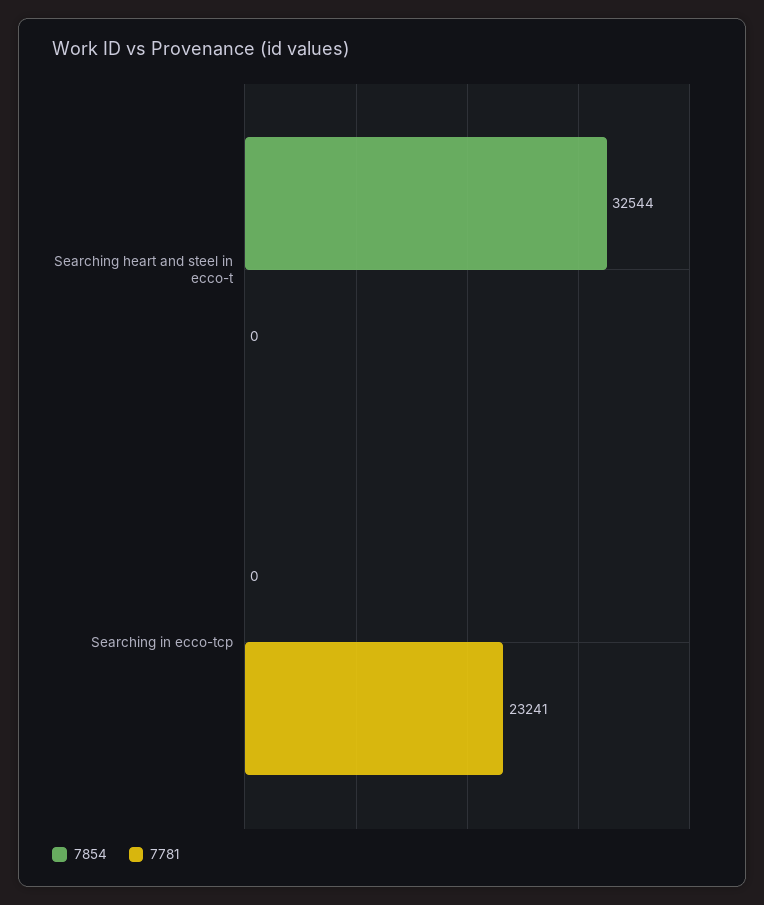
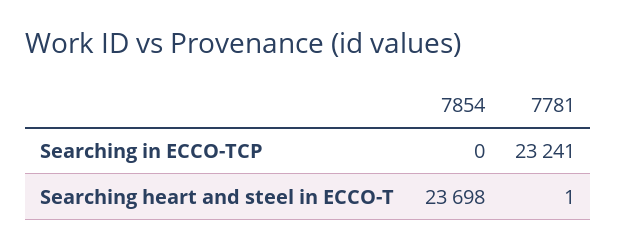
7854, Searching heart and steel in ecco-t: 32544 -> 23698
7781, Searching heart and steel in ecco-t: 0 -> 1

